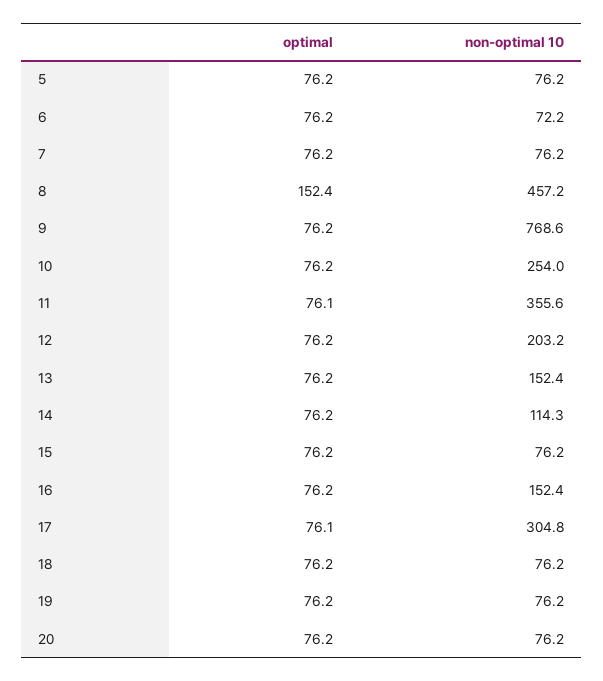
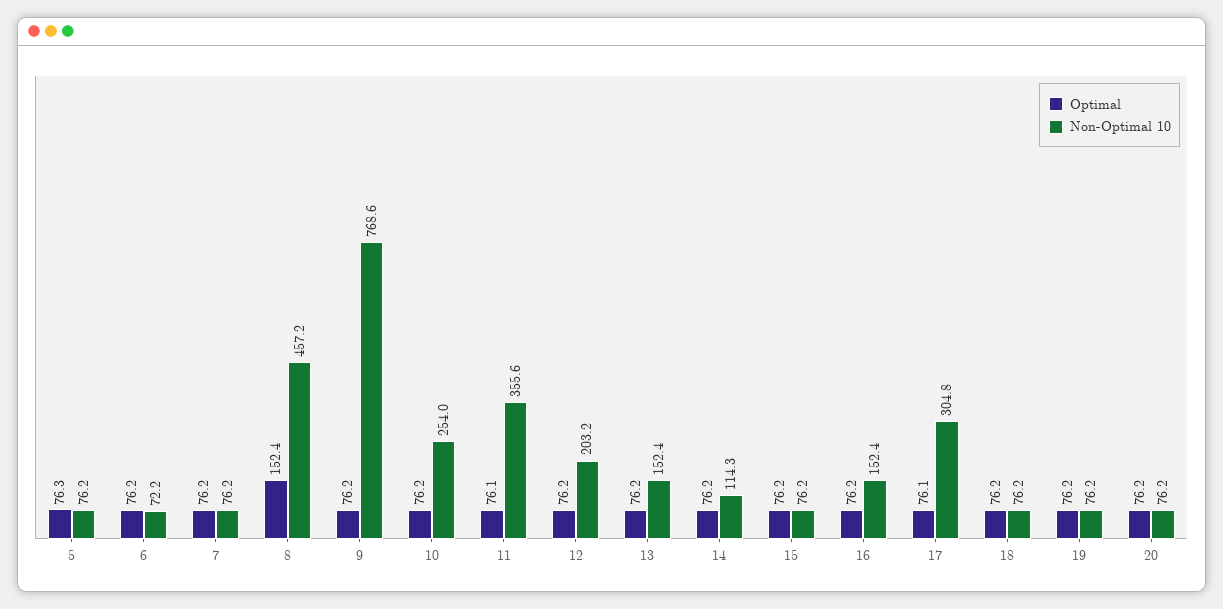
optimal, 5: 76.2 -> 76.3

